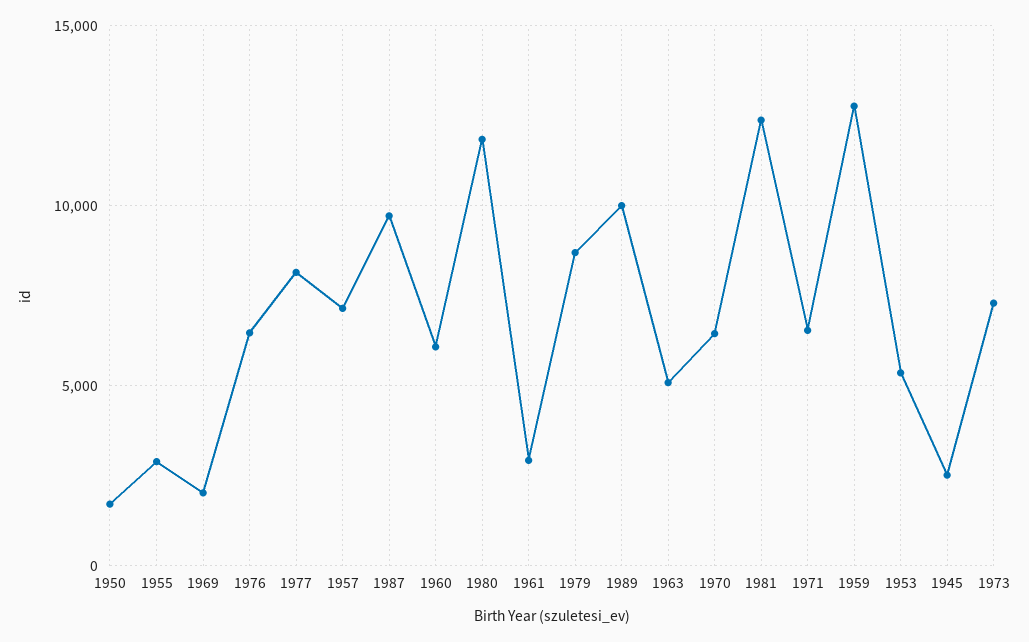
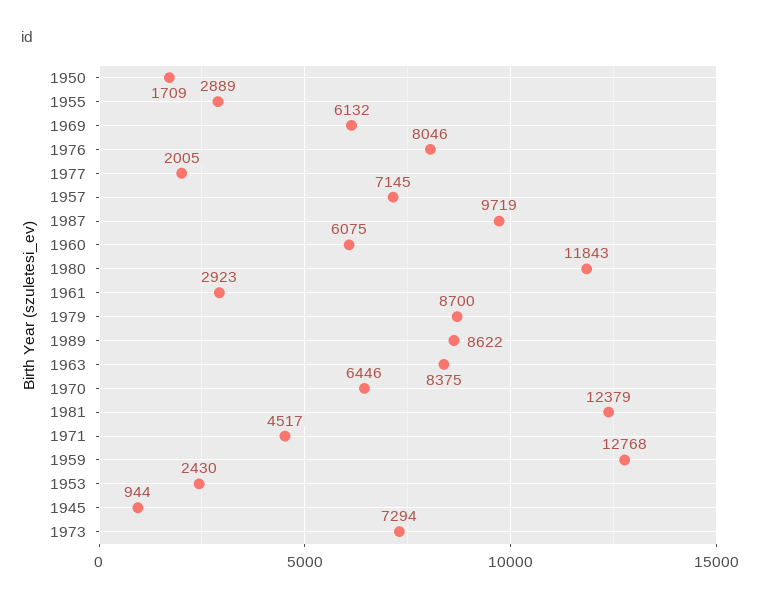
1969: 2000 -> 6132
1976: 6500 -> 8046
1977: 8000 -> 2005
1989: 10000 -> 8622
1963: 5000 -> 8375
1971: 6500 -> 4517
1953: 5500 -> 2430
1945: 2500 -> 944

